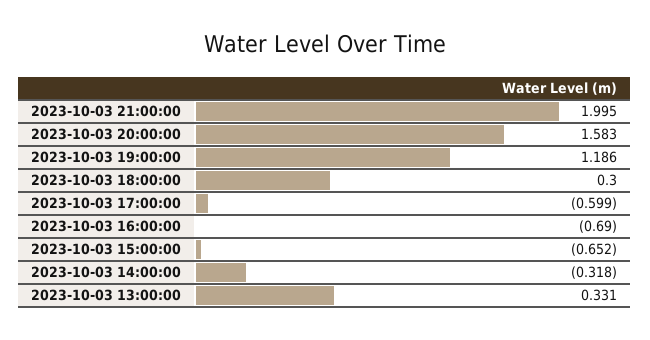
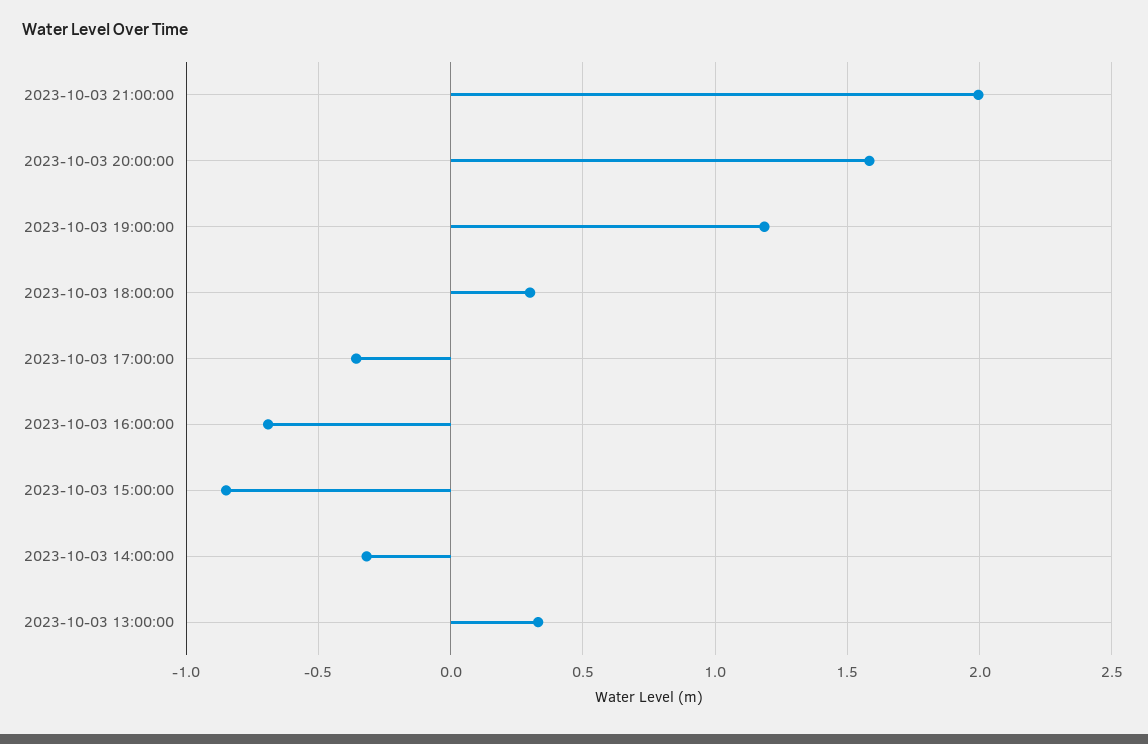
2023-10-03 17:00:00: -0.599 -> -0.35
2023-10-03 15:00:00: -0.652 -> -0.85

